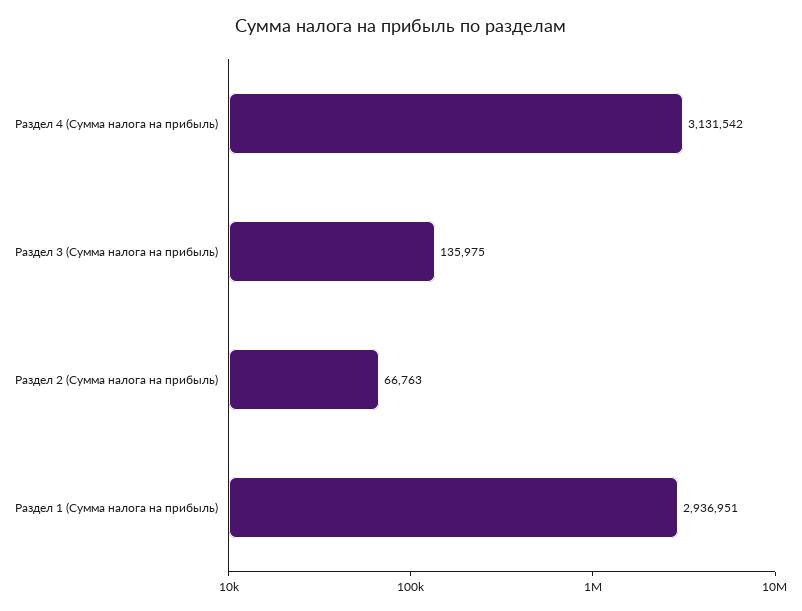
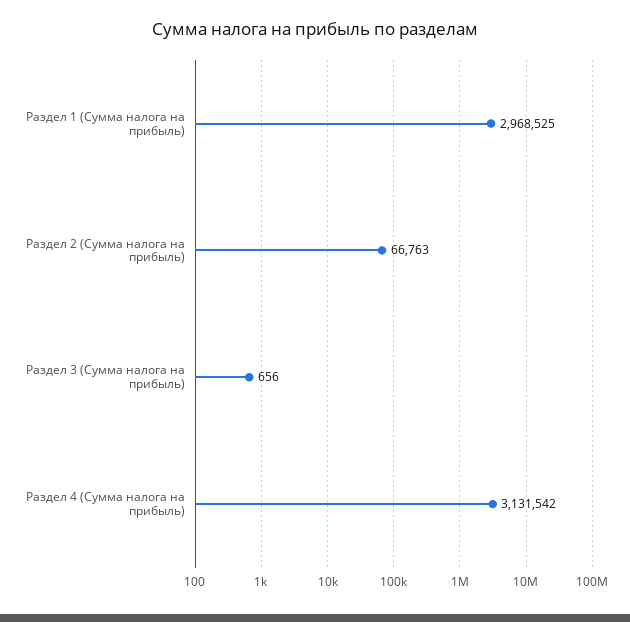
Раздел 3 (Сумма налога на прибыль): 135975 -> 656
Раздел 1 (Сумма налога на прибыль): 2936951 -> 2968525

